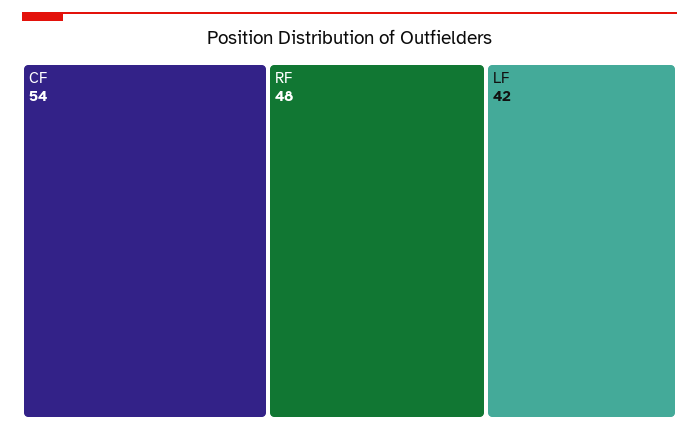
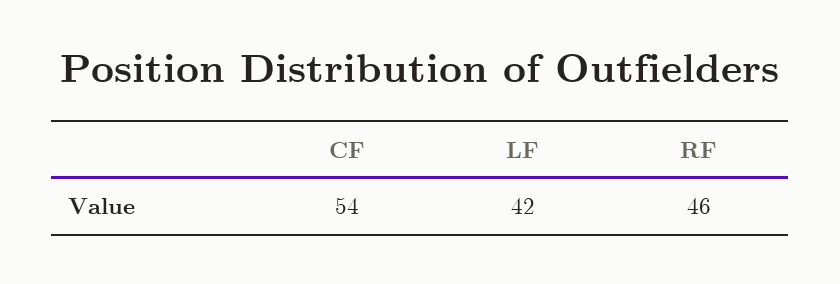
RF: 48 -> 46

